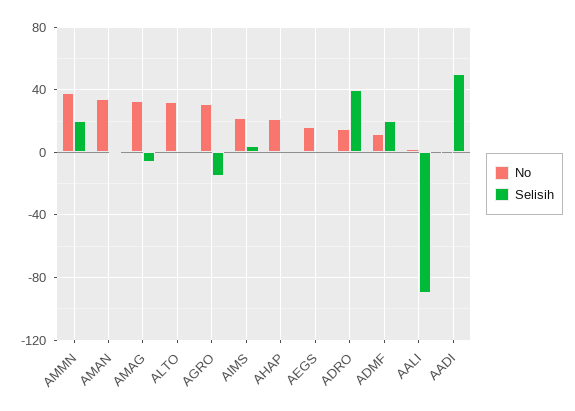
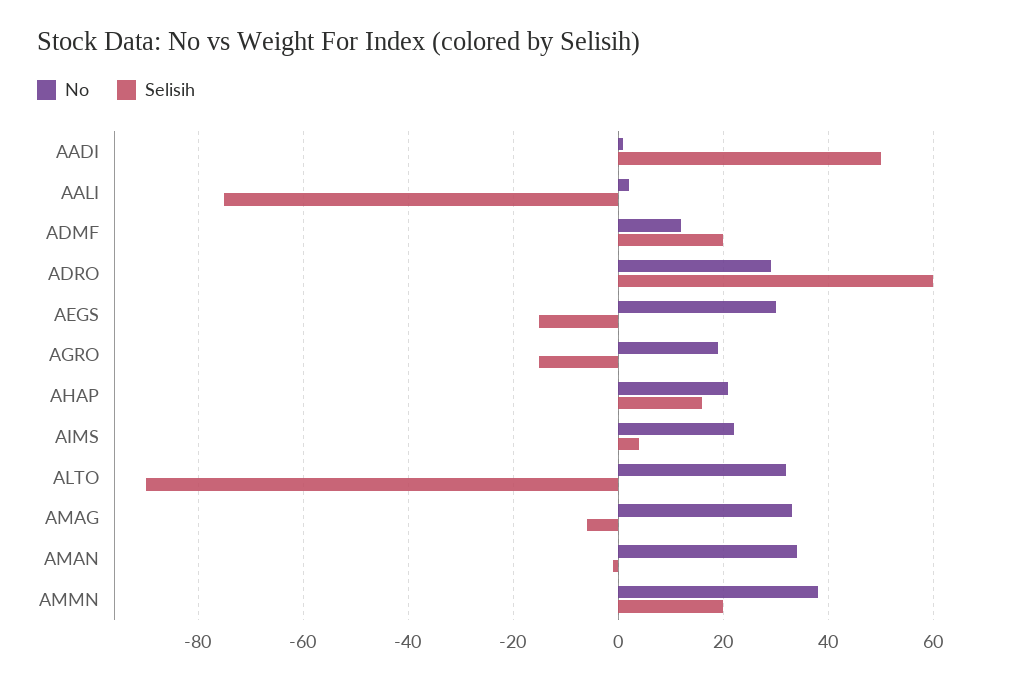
Selisih, ALTO: 0 -> -90
No, AGRO: 30 -> 20
Selisih, AHAP: 0 -> 15
No, AEGS: 15 -> 30
Selisih, AEGS: 0 -> -15
No, ADRO: 15 -> 30
Selisih, ADRO: 40 -> 60
Selisih, AALI: -90 -> -75

